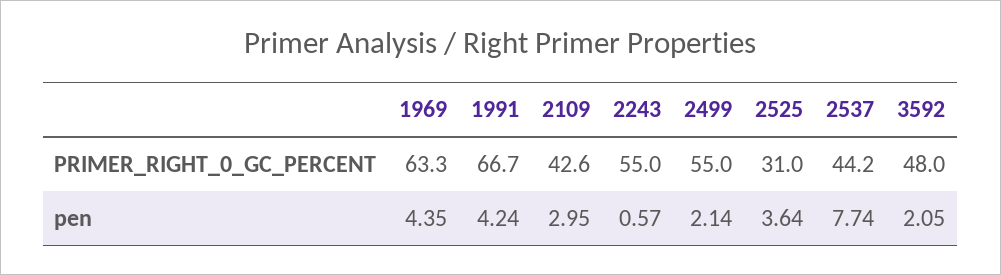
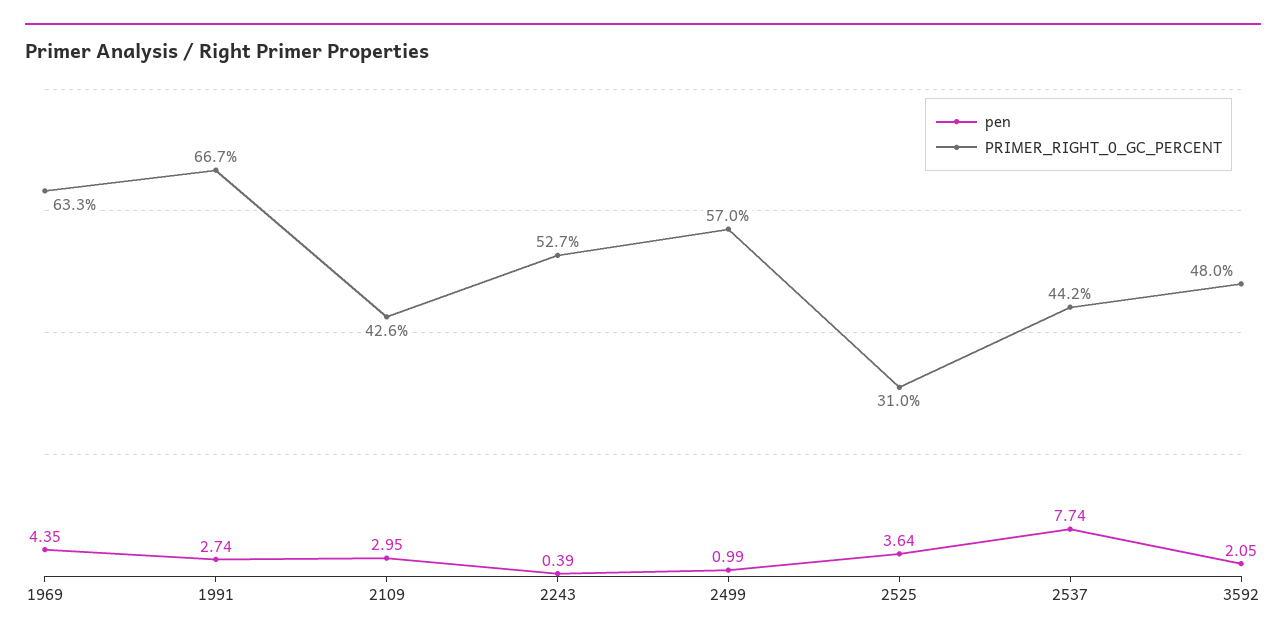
PRIMER_RIGHT_0_GC_PERCENT, 2243: 55 -> 52.7
PRIMER_RIGHT_0_GC_PERCENT, 2499: 55 -> 57
pen, 1991: 4.24 -> 2.74
pen, 2243: 0.57 -> 0.39
pen, 2499: 2.14 -> 0.99

